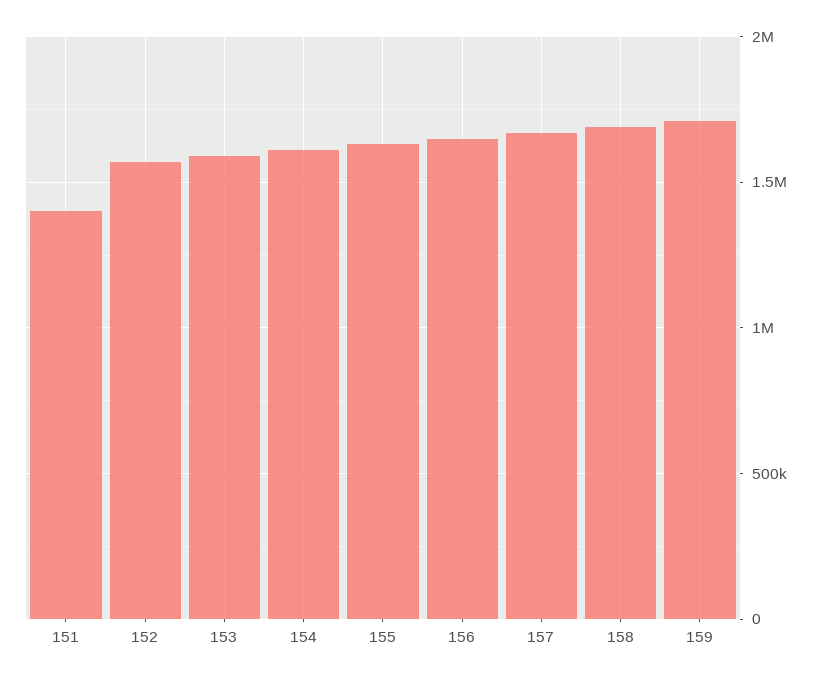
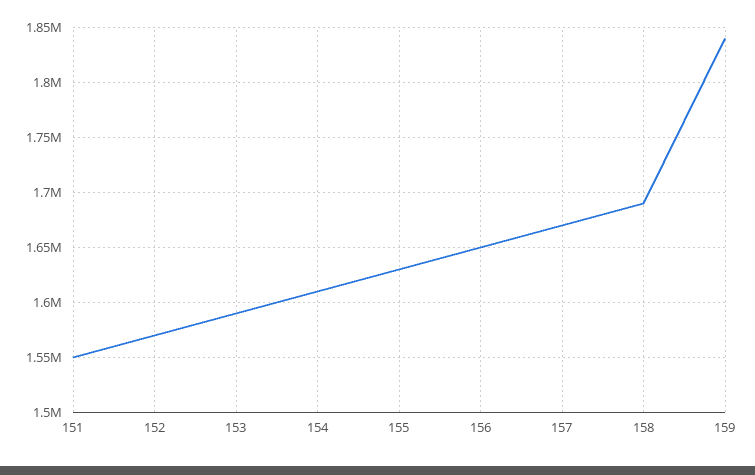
151: 1400000 -> 1550000
159: 1700000 -> 1840000

